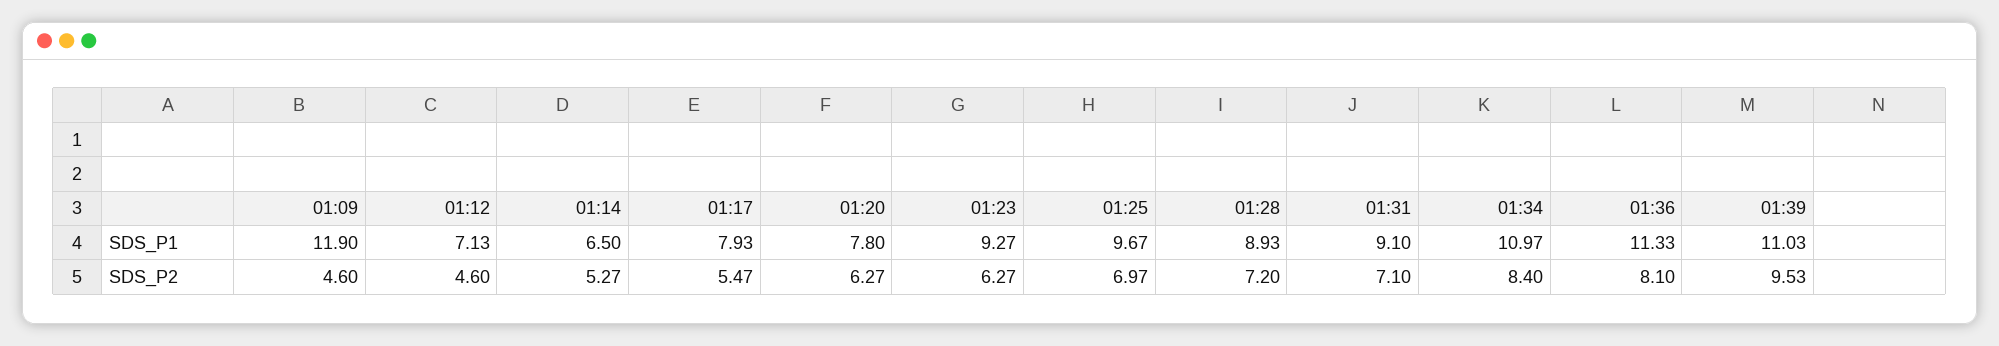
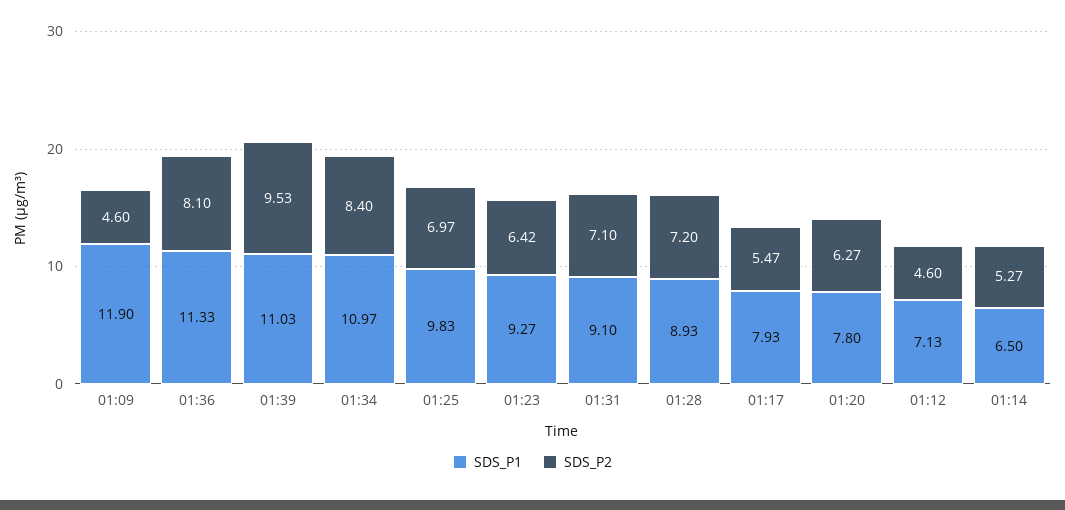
SDS_P1, 01:25: 9.67 -> 9.83
SDS_P2, 01:23: 6.27 -> 6.42

